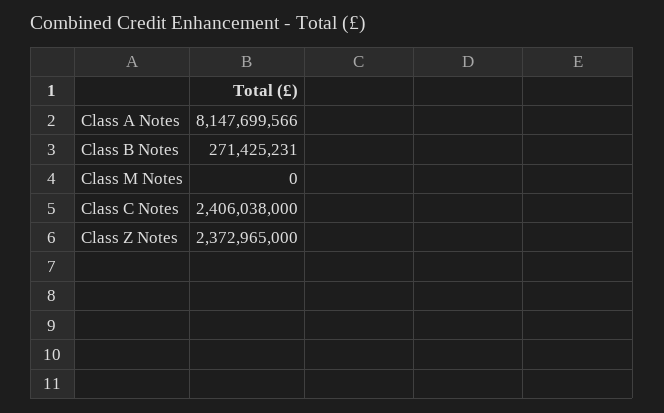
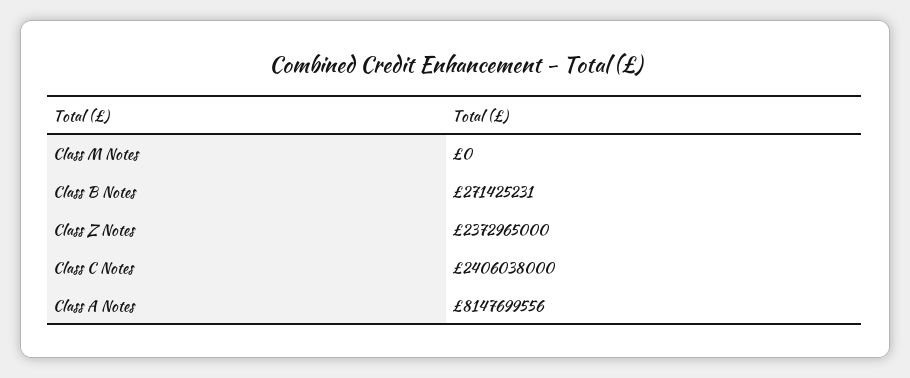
Class A Notes: 8147699566 -> 8147699556

